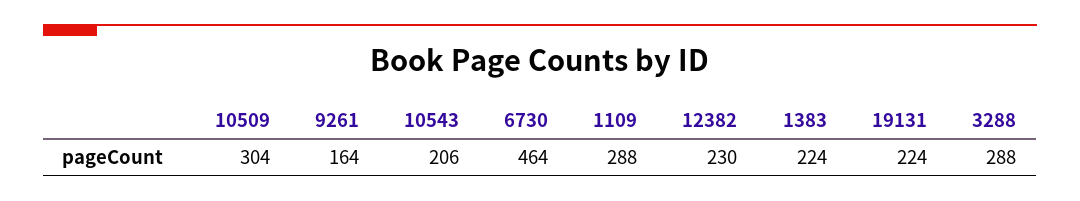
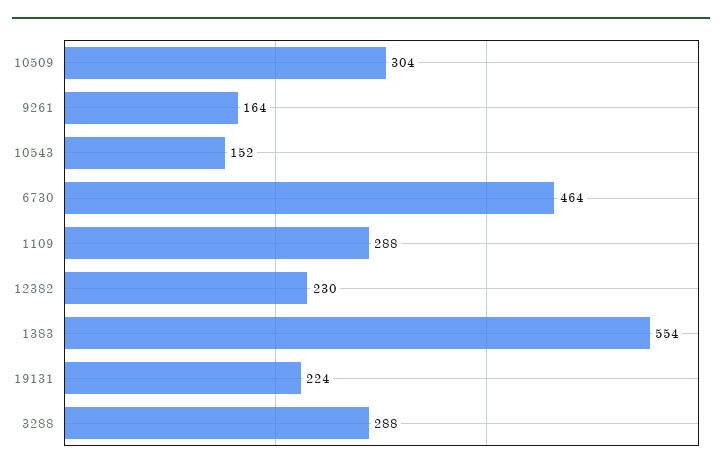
10543: 206 -> 152
1383: 224 -> 554

